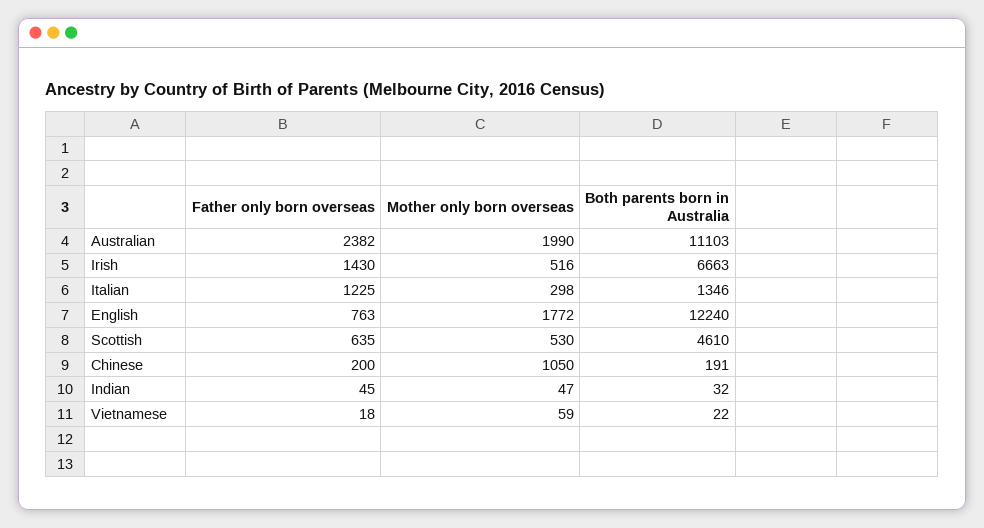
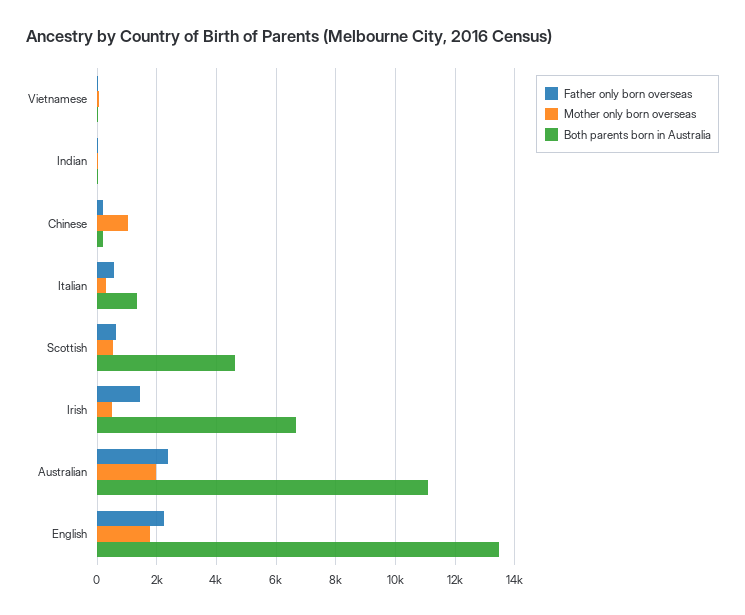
Father only born overseas, Italian: 1225 -> 500
Father only born overseas, English: 763 -> 2250
Both parents born in Australia, English: 12240 -> 13500

